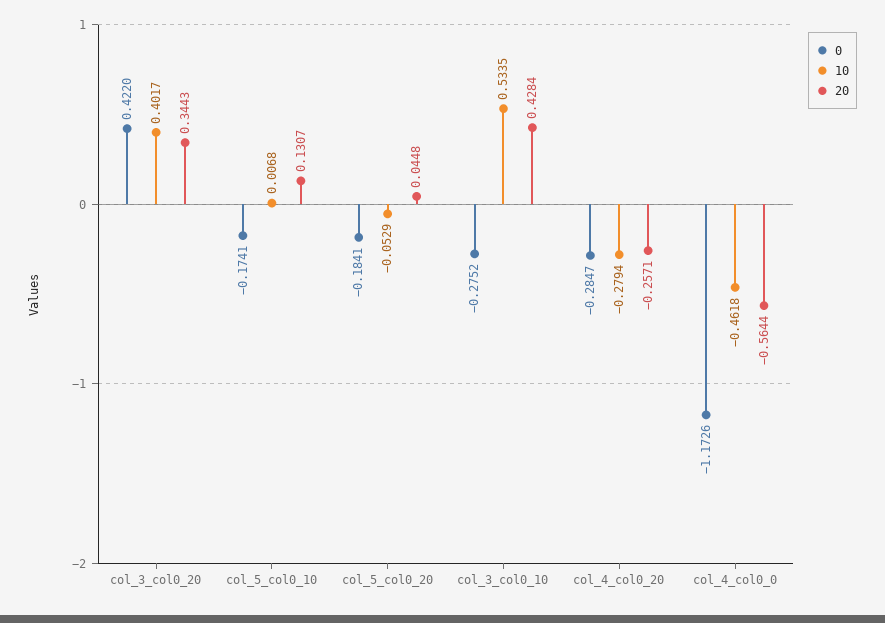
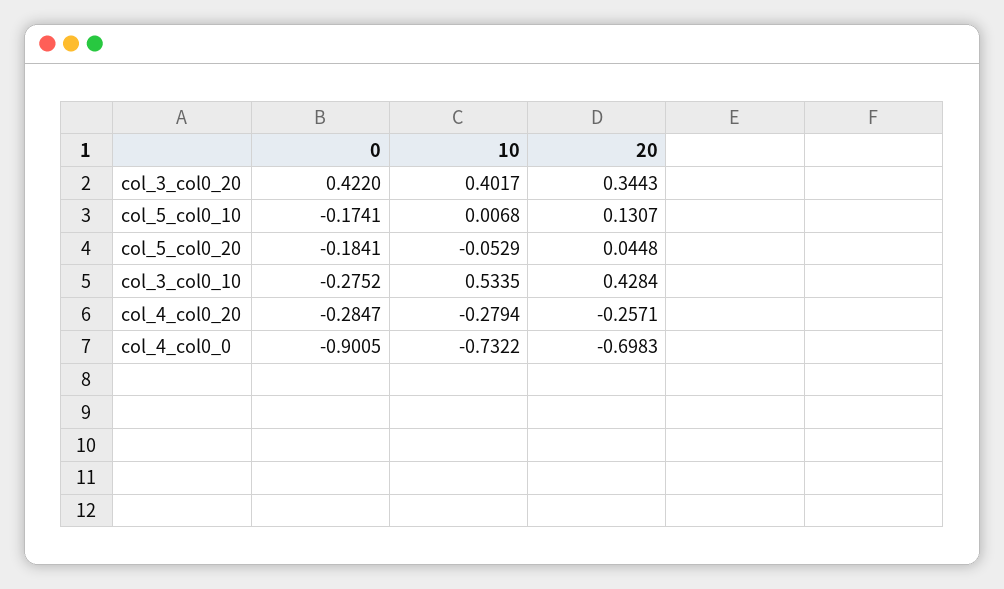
0, col_4_col0_0: -1.1726 -> -0.9005
10, col_4_col0_0: -0.4618 -> -0.7322
20, col_4_col0_0: -0.5644 -> -0.6983

